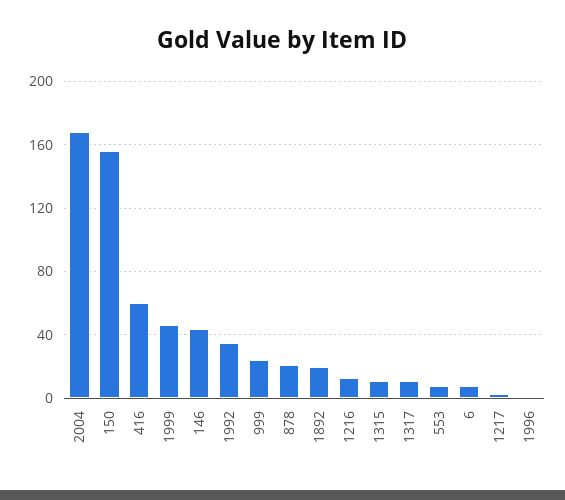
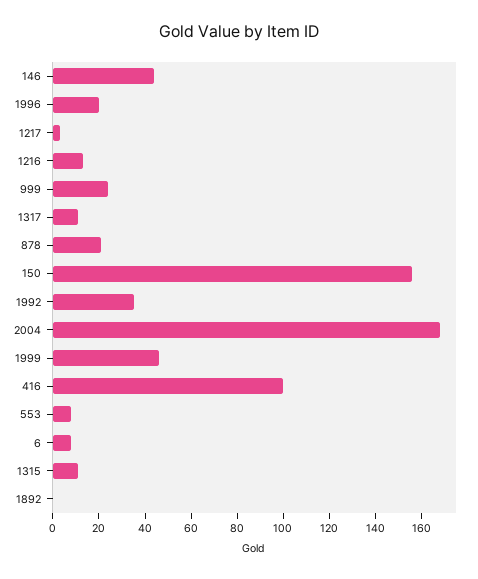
416: 60 -> 100
1892: 20 -> 0
1996: 0 -> 20

